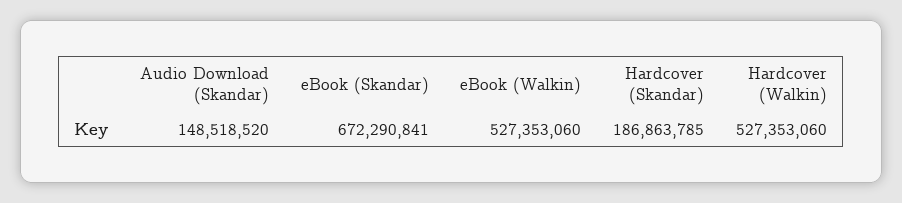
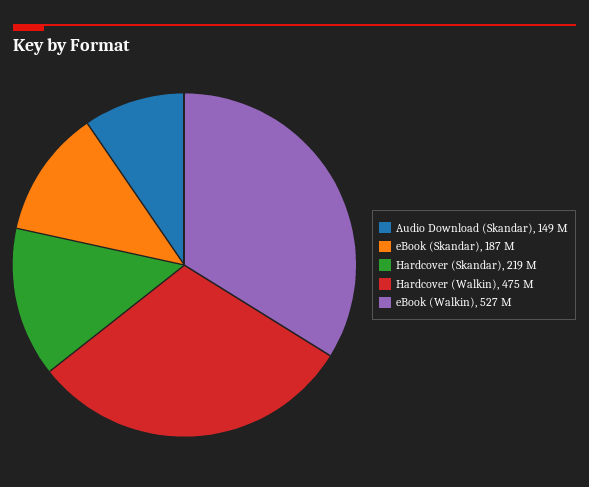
eBook (Skandar): 672290841 -> 187000000
Hardcover (Skandar): 186863785 -> 219000000
Hardcover (Walkin): 527353060 -> 475000000

